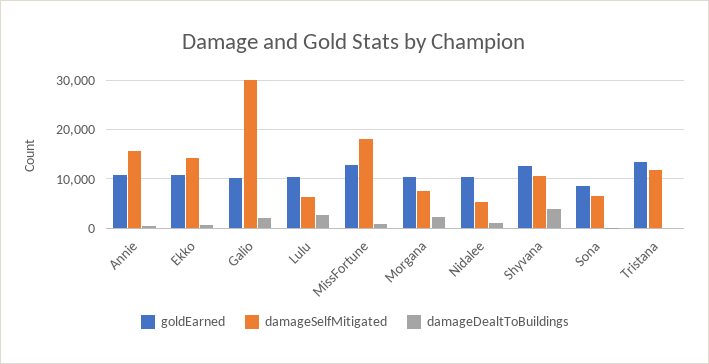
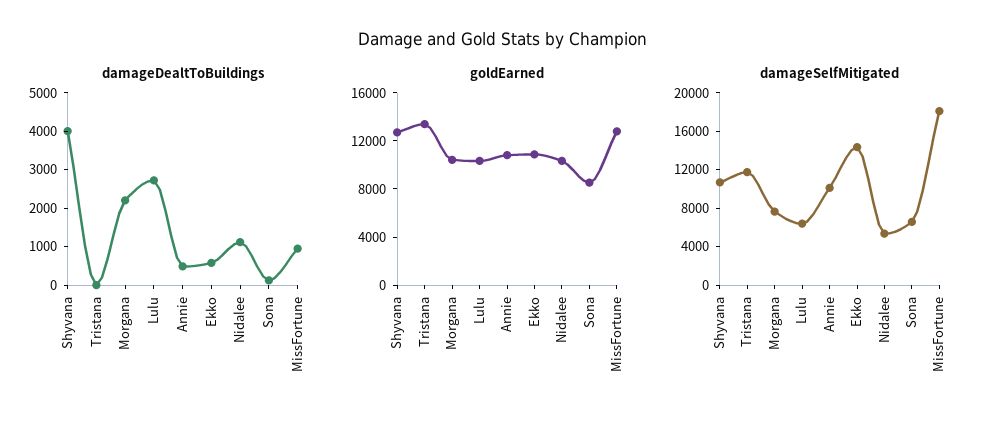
damageSelfMitigated, Annie: 16000 -> 10000
goldEarned, Galio: 10000 -> none
damageSelfMitigated, Galio: 30000 -> none
damageDealtToBuildings, Galio: 2000 -> none

